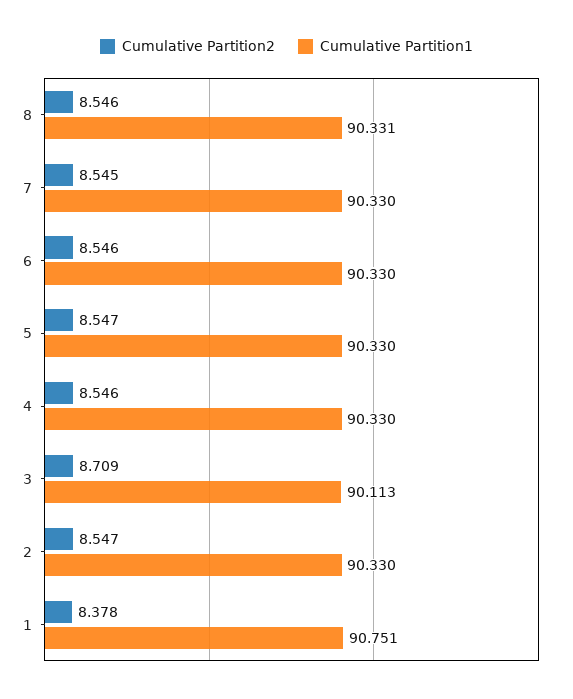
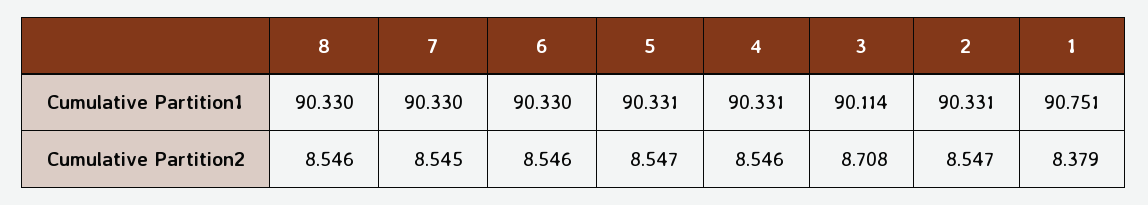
Cumulative Partition1, 8: 90.331 -> 90.33
Cumulative Partition1, 5: 90.33 -> 90.331
Cumulative Partition1, 4: 90.33 -> 90.331
Cumulative Partition2, 3: 8.709 -> 8.708
Cumulative Partition1, 3: 90.113 -> 90.114
Cumulative Partition1, 2: 90.33 -> 90.331
Cumulative Partition2, 1: 8.378 -> 8.379

